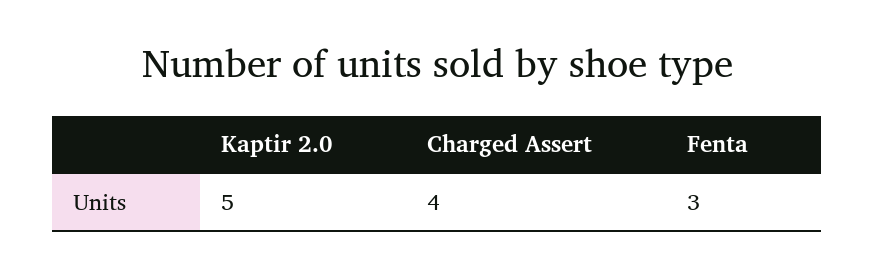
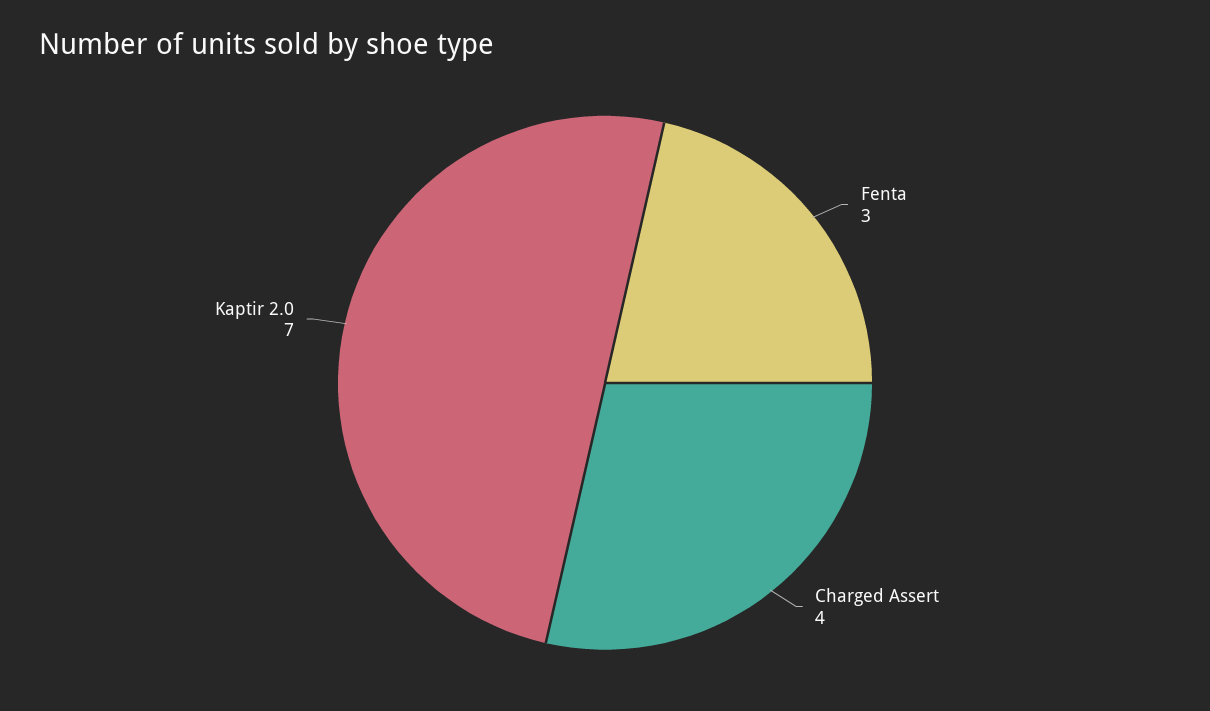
Kaptir 2.0: 5 -> 7

